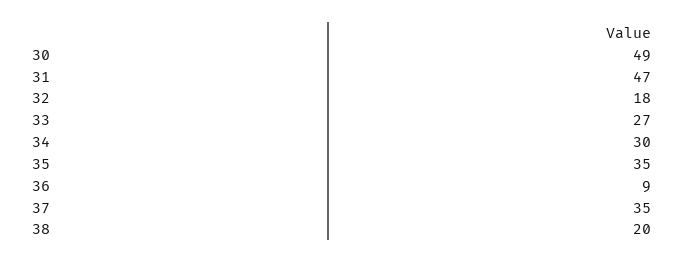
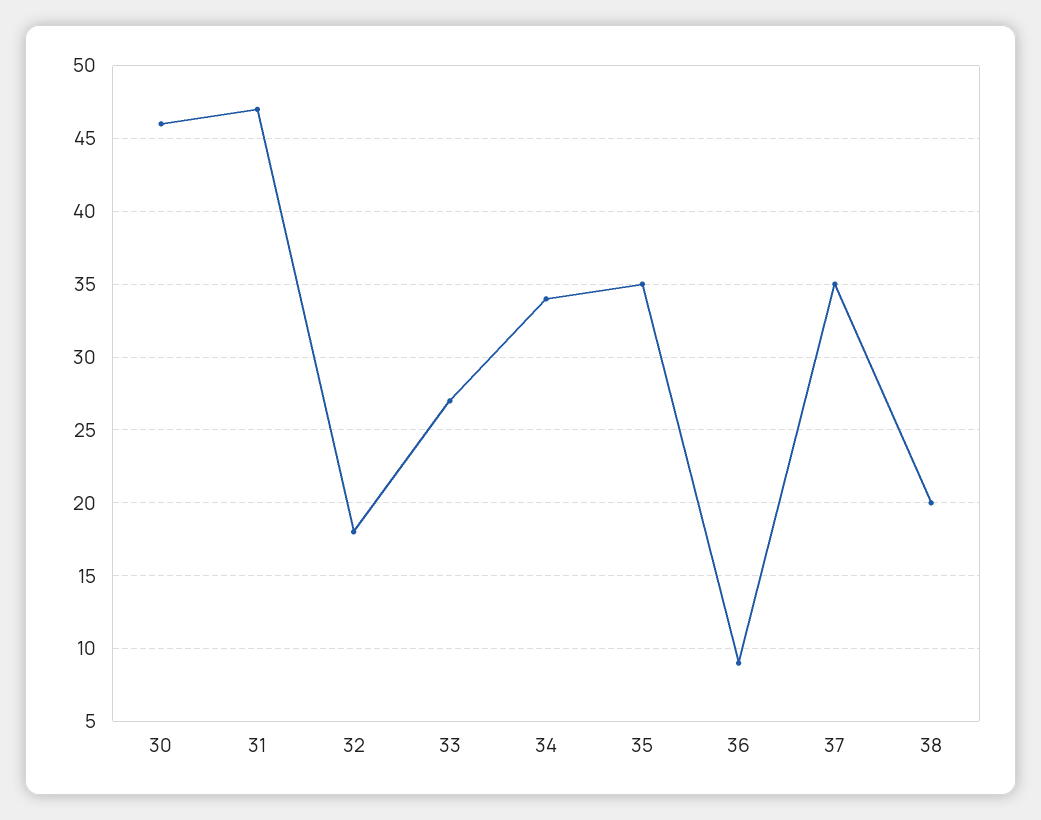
30: 49 -> 46
34: 30 -> 34

